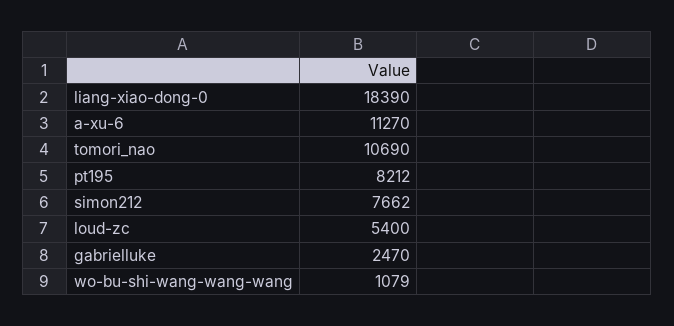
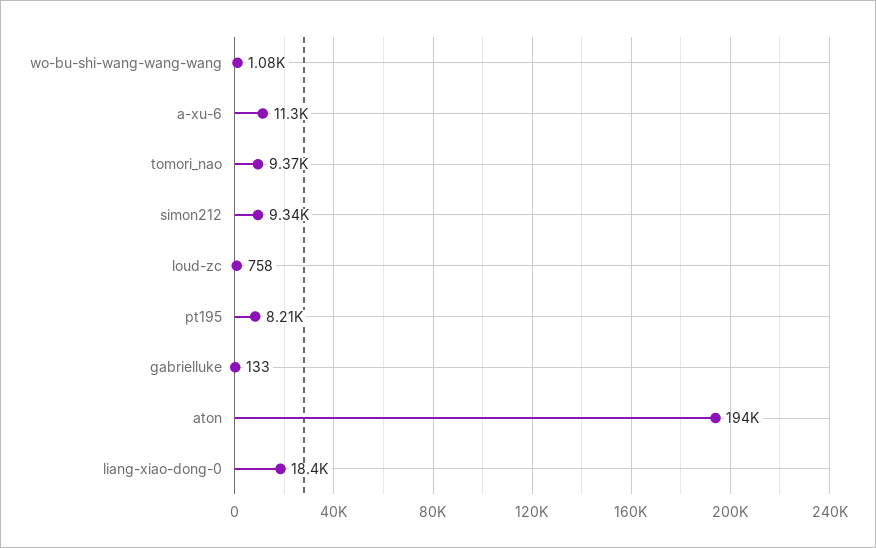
tomori_nao: 10690 -> 9370
simon212: 7662 -> 9340
loud-zc: 5400 -> 758
gabrielluke: 2470 -> 133
aton: none -> 194000

